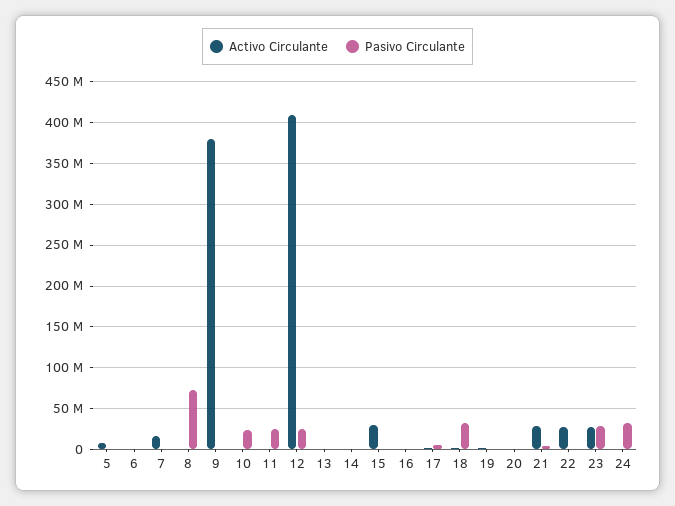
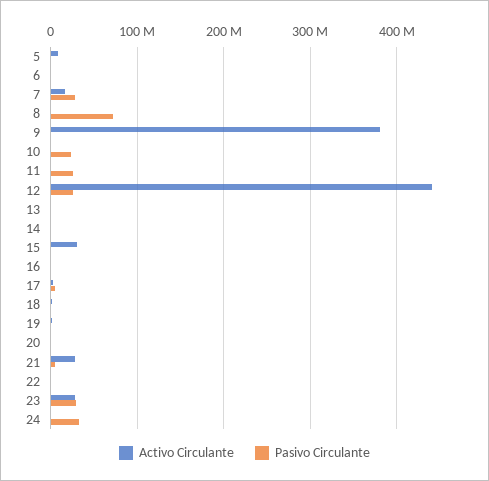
Pasivo Circulante, 7: 0 -> 30000000
Activo Circulante, 12: 410000000 -> 440000000
Pasivo Circulante, 18: 30000000 -> 0
Activo Circulante, 22: 30000000 -> 0

